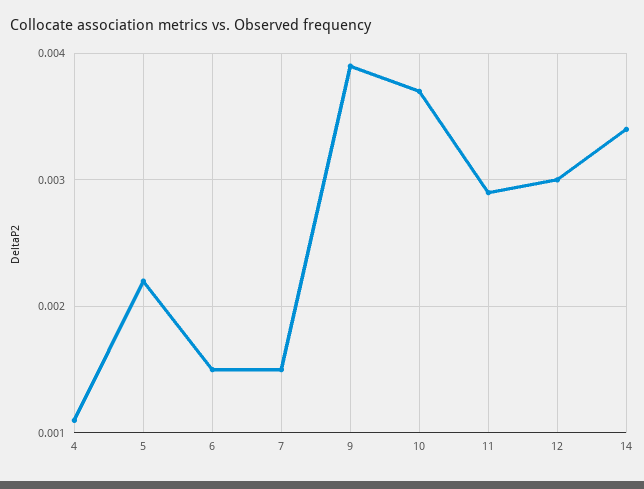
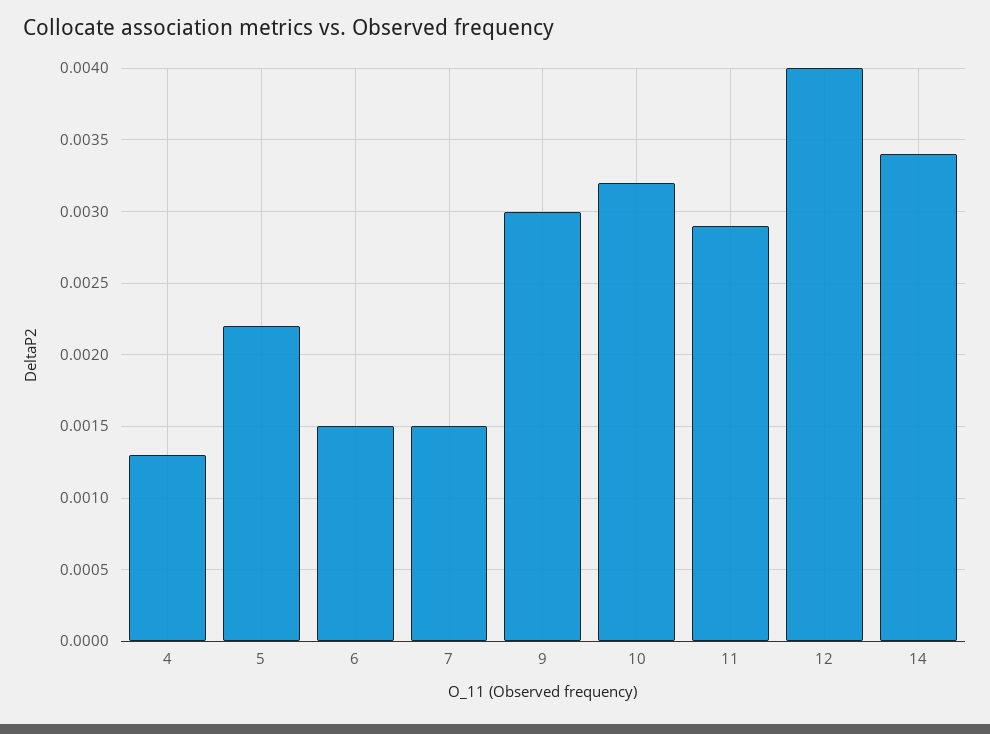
4: 0.0011 -> 0.0013
9: 0.0039 -> 0.003
10: 0.0037 -> 0.0032
12: 0.003 -> 0.004

